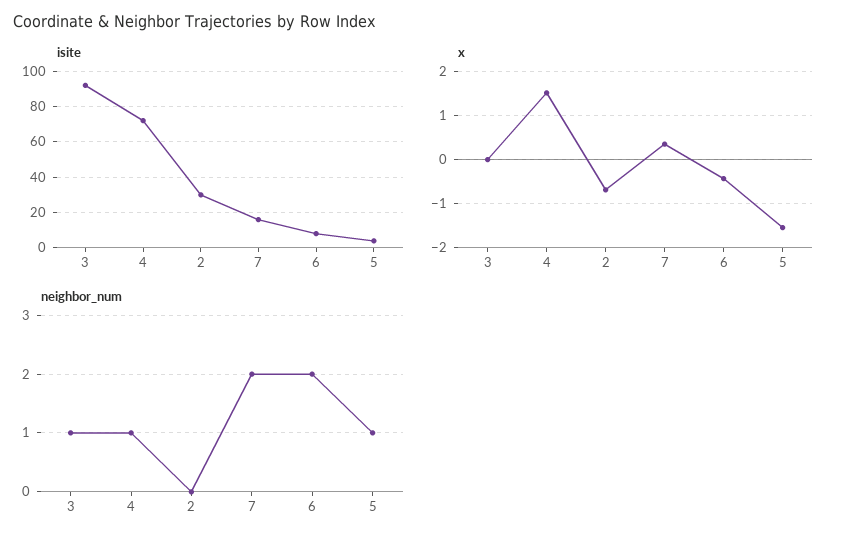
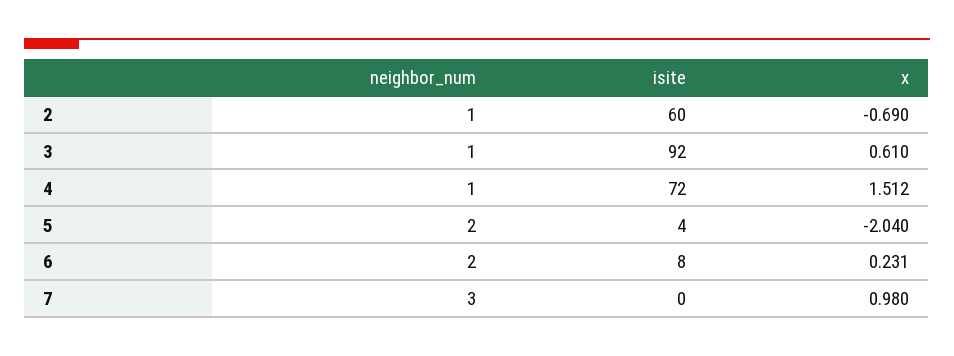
isite, 2: 30 -> 60
isite, 7: 15 -> 0
x, 3: 0 -> 0.61
x, 7: 0.4 -> 0.98
x, 6: -0.4 -> 0.231
x, 5: -1.6 -> -2.04
neighbor_num, 2: 0 -> 1
neighbor_num, 7: 2 -> 3
neighbor_num, 5: 1 -> 2

